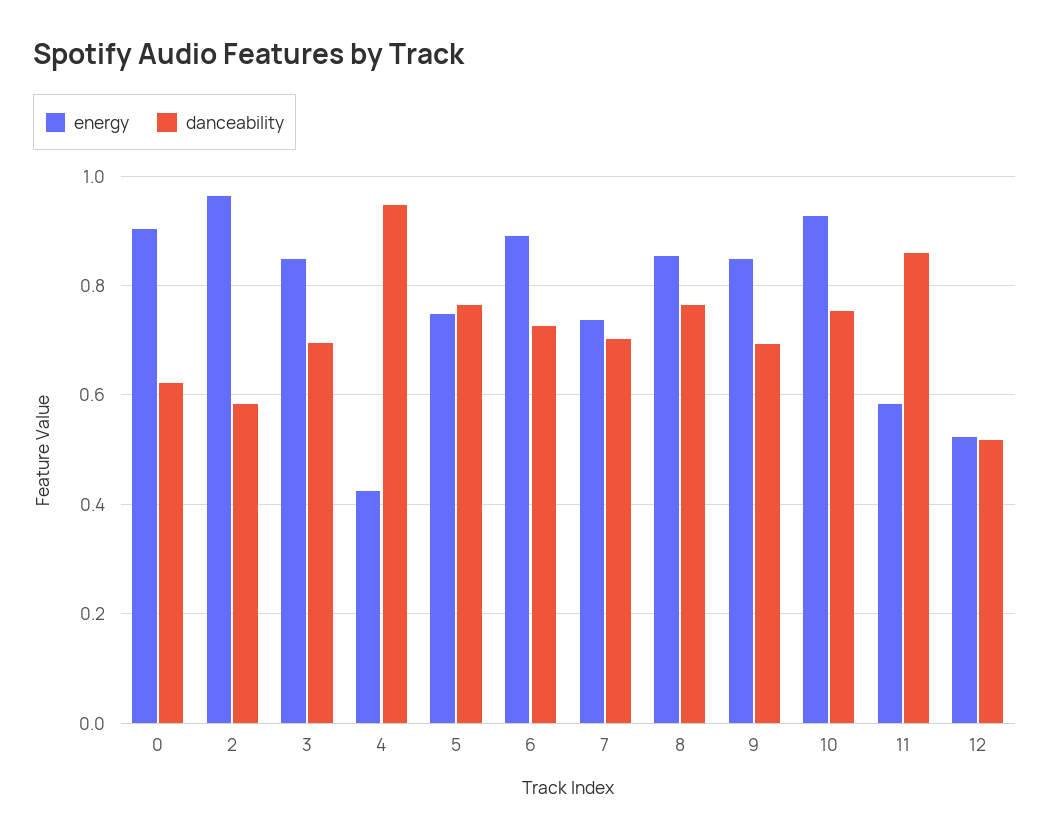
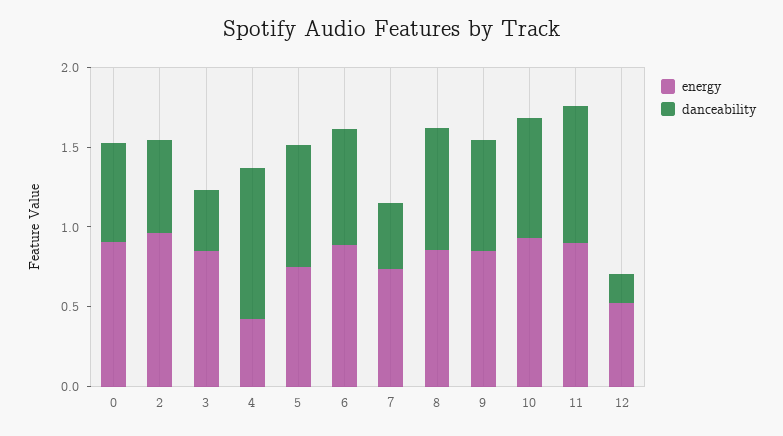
danceability, 3: 0.7 -> 0.4
danceability, 7: 0.7 -> 0.4
energy, 11: 0.58 -> 0.9
danceability, 12: 0.52 -> 0.2

